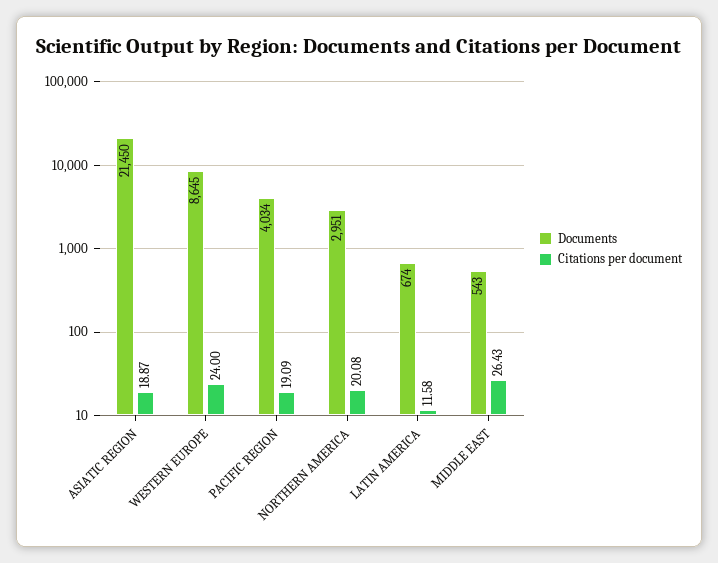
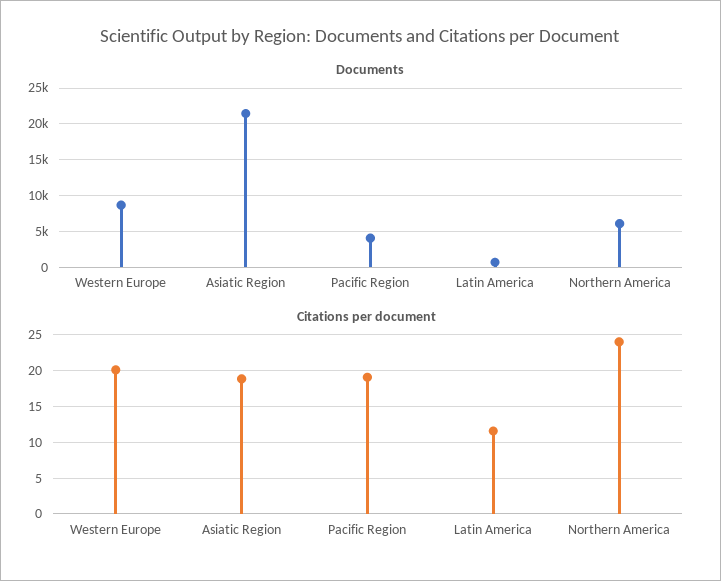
Citations per document, WESTERN EUROPE: 24 -> 20
Documents, NORTHERN AMERICA: 2951 -> 6000
Citations per document, NORTHERN AMERICA: 20.08 -> 24
Documents, MIDDLE EAST: 543 -> none
Citations per document, MIDDLE EAST: 26.43 -> none

